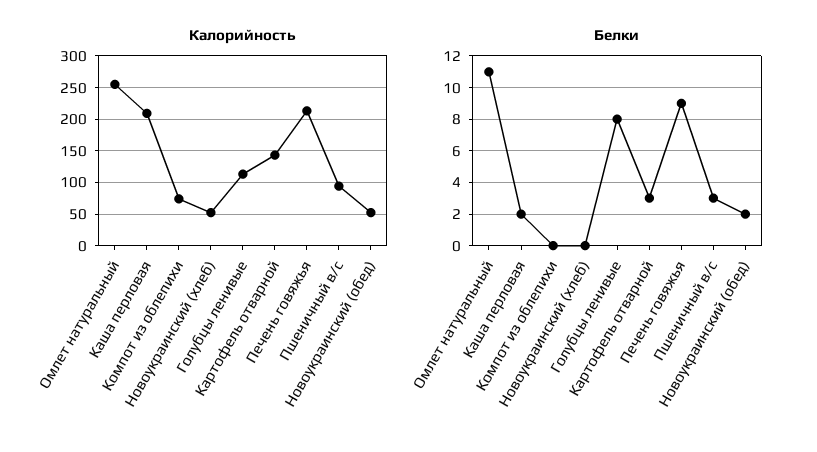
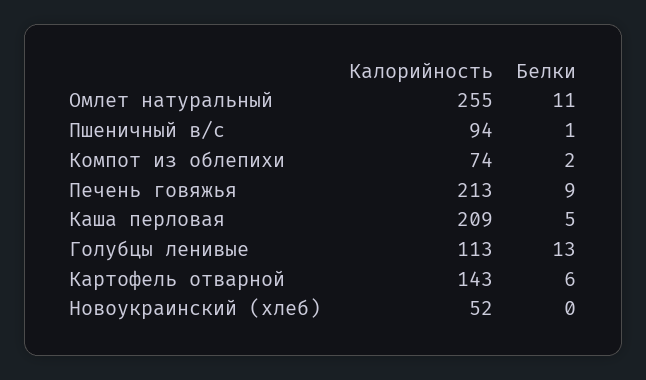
Калорийность, Новоукраинский (обед): 50 -> none
Белки, Каша перловая: 2 -> 5
Белки, Компот из облепихи: 0 -> 2
Белки, Голубцы ленивые: 8 -> 13
Белки, Картофель отварной: 3 -> 6
Белки, Пшеничный в/с: 3 -> 1
Белки, Новоукраинский (обед): 2 -> none

